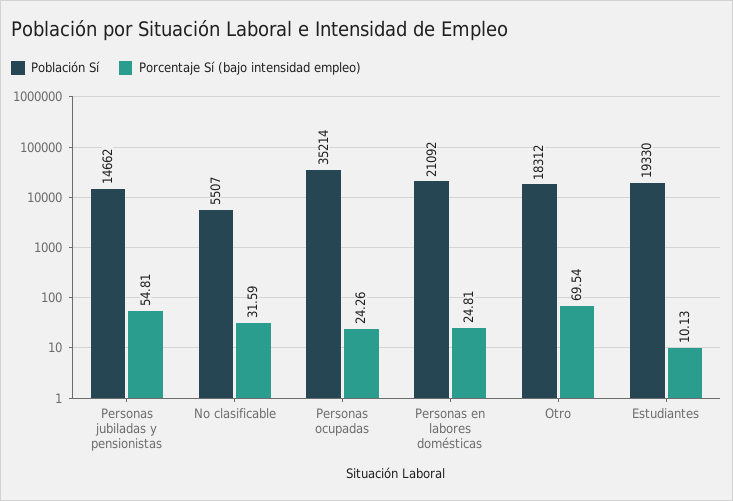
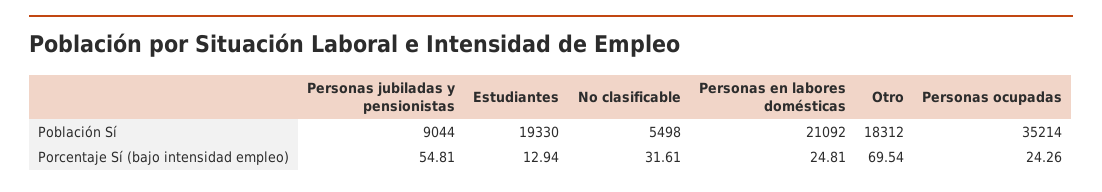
Población Sí, Personas jubiladas y pensionistas: 14662 -> 9044
Población Sí, No clasificable: 5507 -> 5498
Porcentaje Sí (bajo intensidad empleo), No clasificable: 31.59 -> 31.61
Porcentaje Sí (bajo intensidad empleo), Estudiantes: 10.13 -> 12.94

